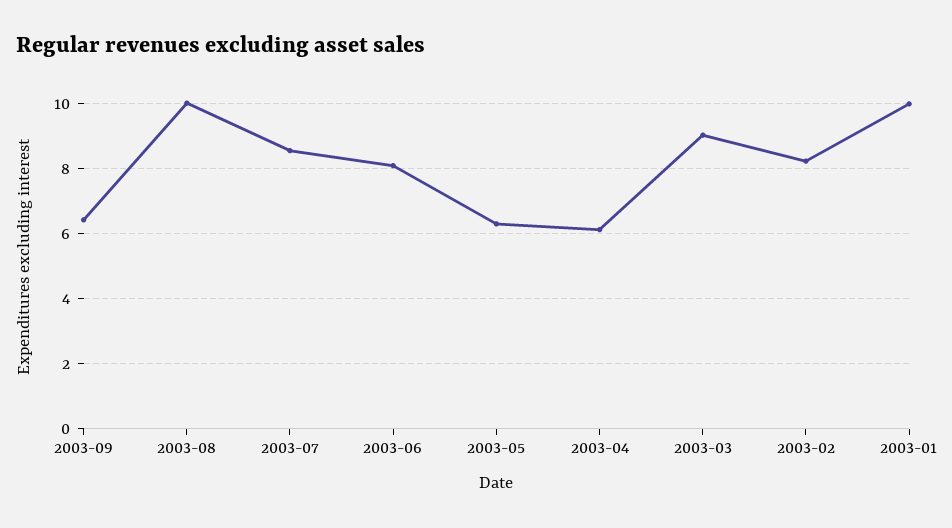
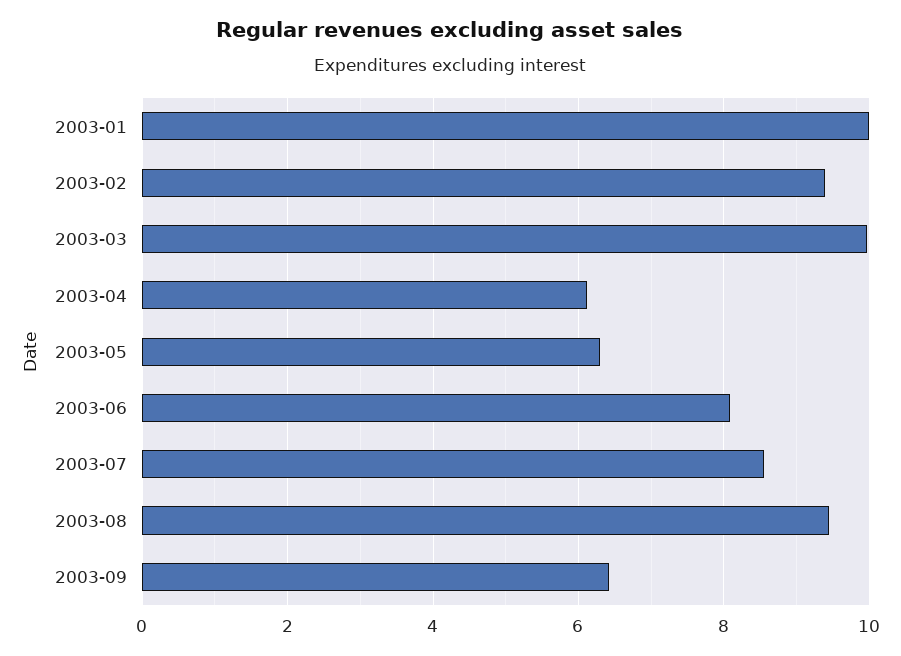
2003-08: 10 -> 9.4
2003-03: 9 -> 10
2003-02: 8.2 -> 9.4

